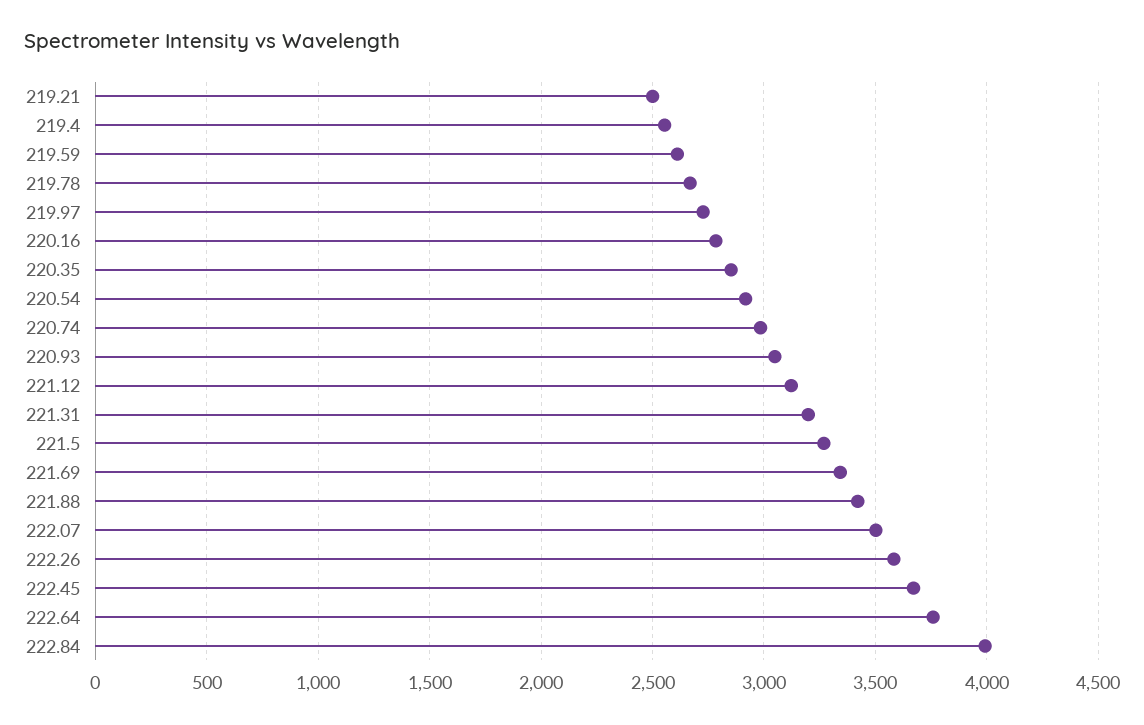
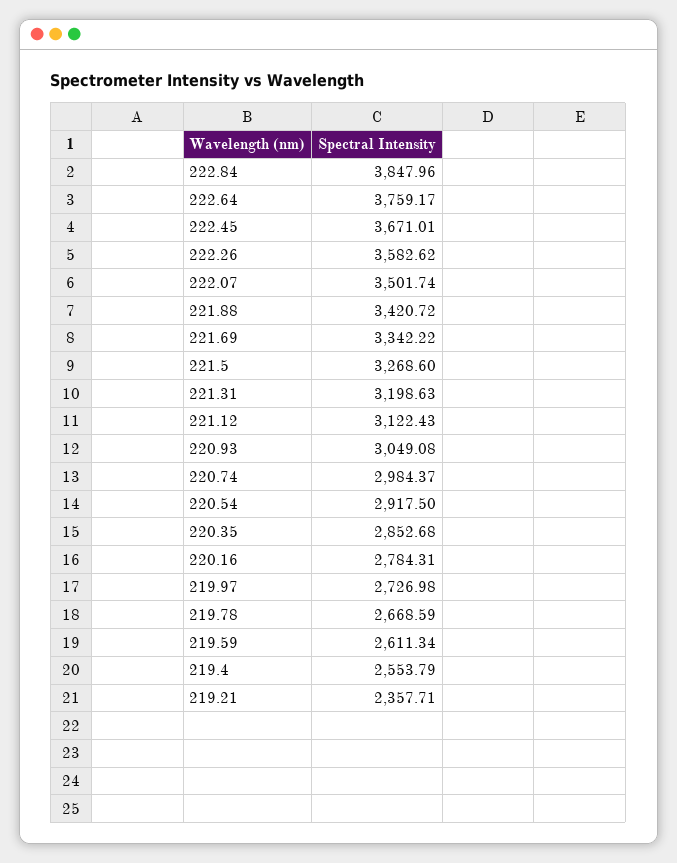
219.21: 2500 -> 2357.71
222.84: 4000 -> 3847.96

